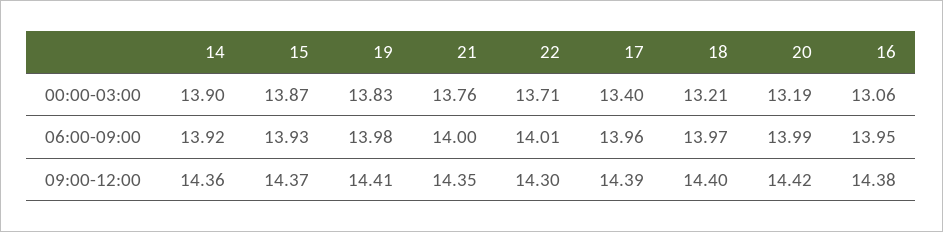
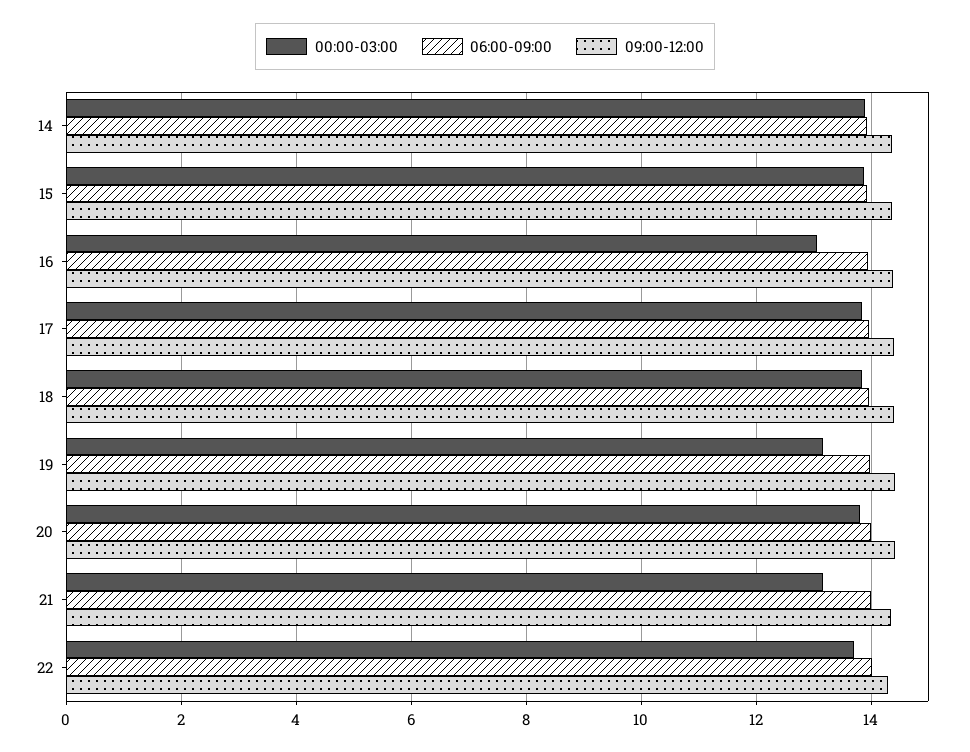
00:00-03:00, 19: 13.83 -> 13.2
00:00-03:00, 21: 13.76 -> 13.2
00:00-03:00, 17: 13.4 -> 13.8
00:00-03:00, 18: 13.21 -> 13.8
00:00-03:00, 20: 13.19 -> 13.8

